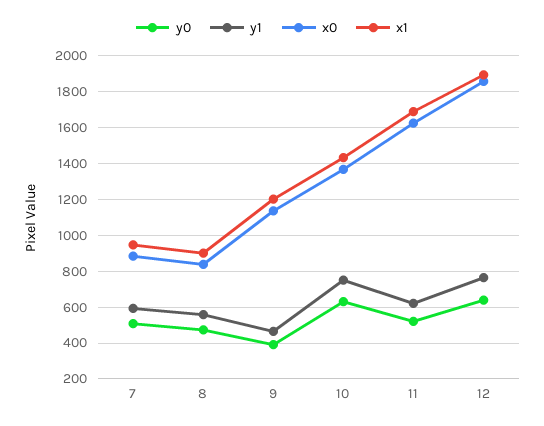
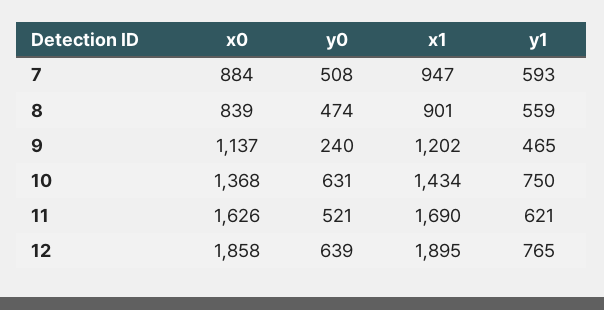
y0, 9: 400 -> 240

